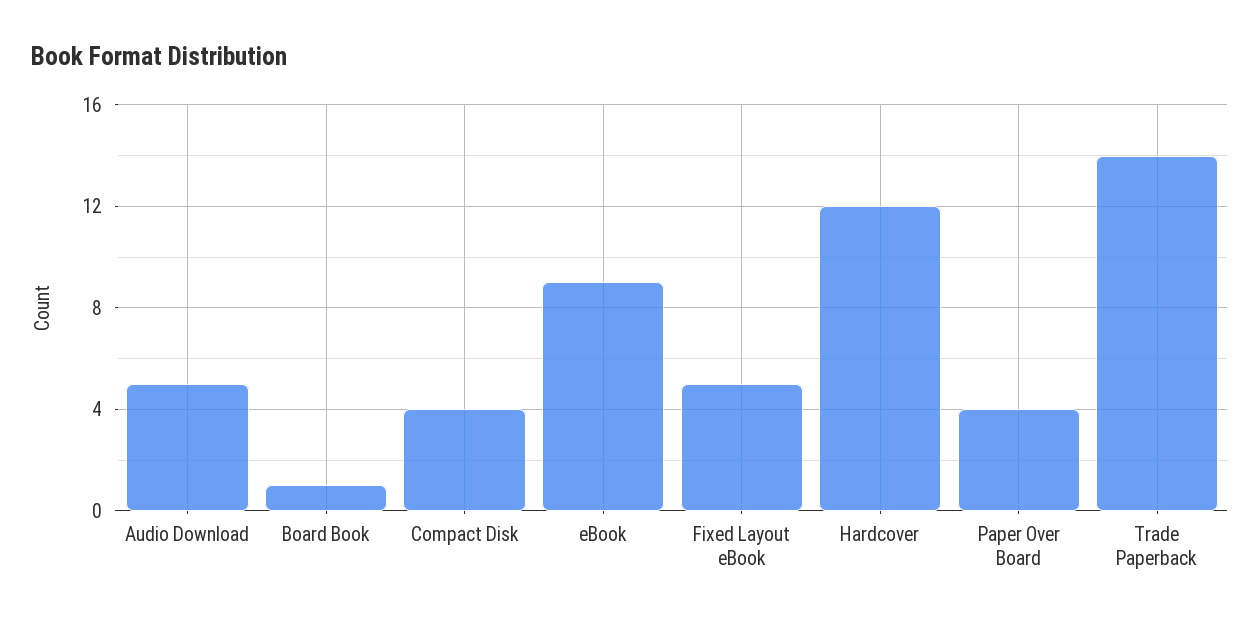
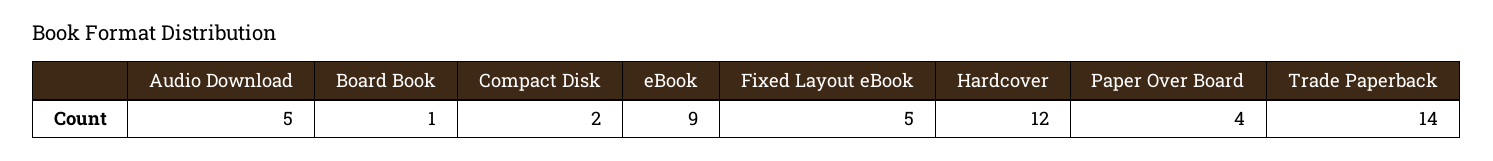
Compact Disk: 4 -> 2

